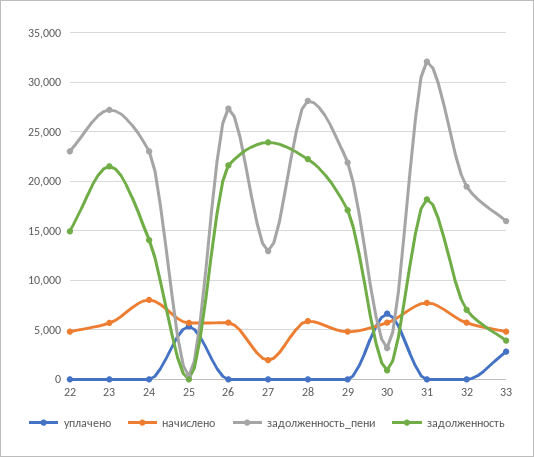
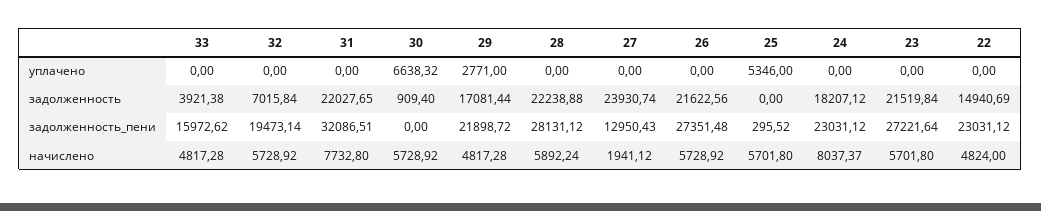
задолженность, 24: 14000 -> 18207.12
уплачено, 29: 0 -> 2771
задолженность_пени, 30: 3000 -> 0
задолженность, 31: 18000 -> 22027.65
уплачено, 33: 3000 -> 0

